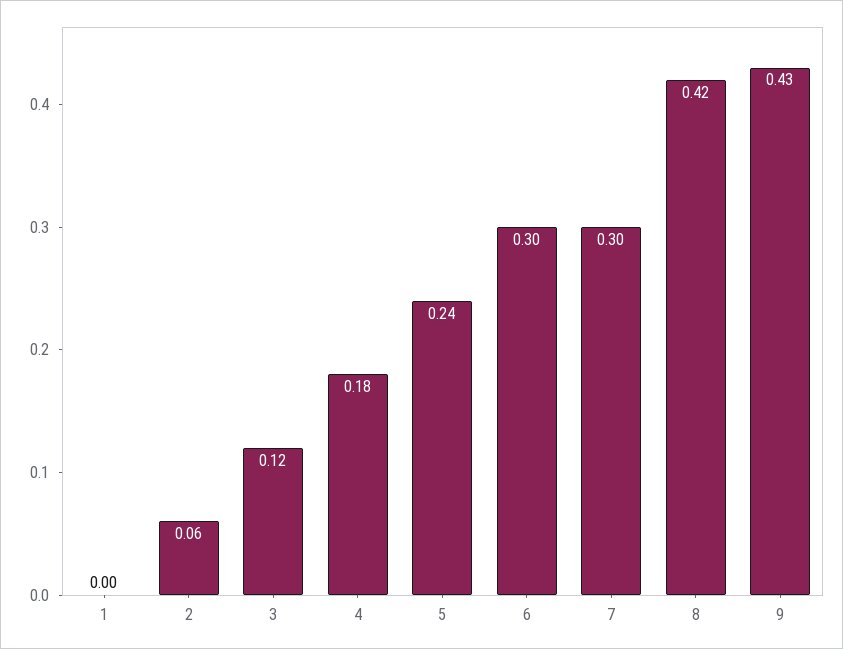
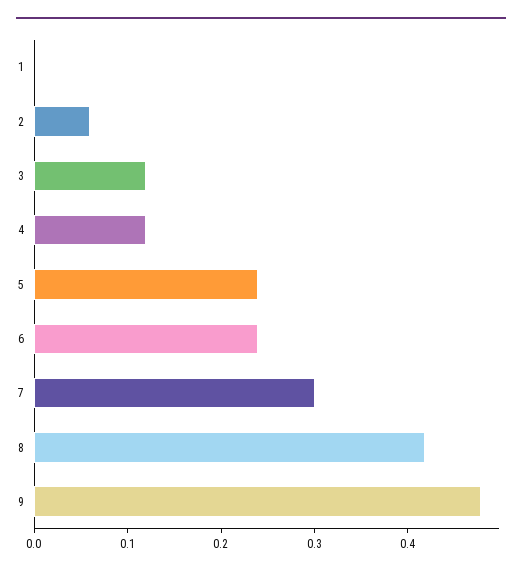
4: 0.18 -> 0.12
6: 0.3 -> 0.24
9: 0.43 -> 0.48

